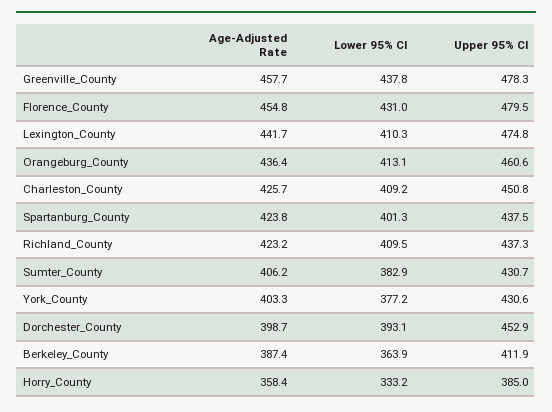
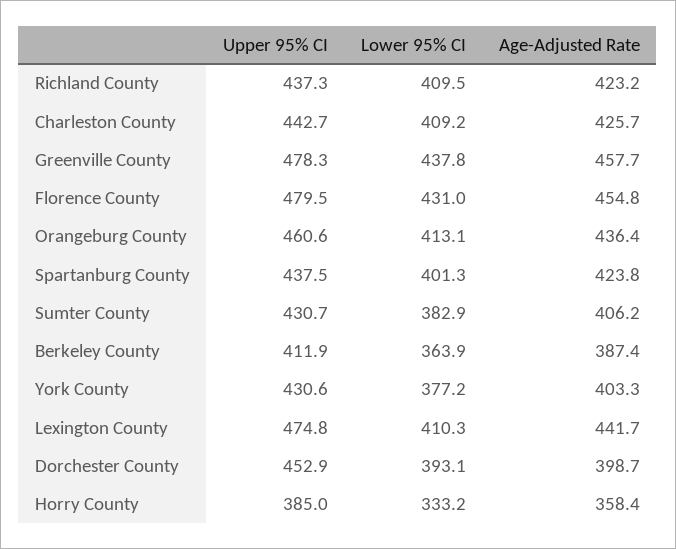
Upper 95% CI, Charleston_County: 450.8 -> 442.7

